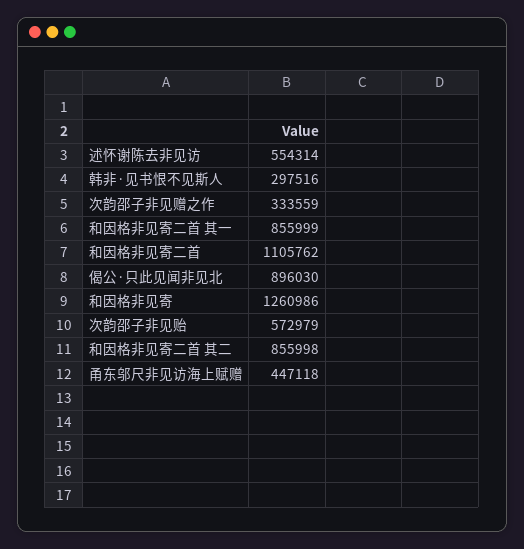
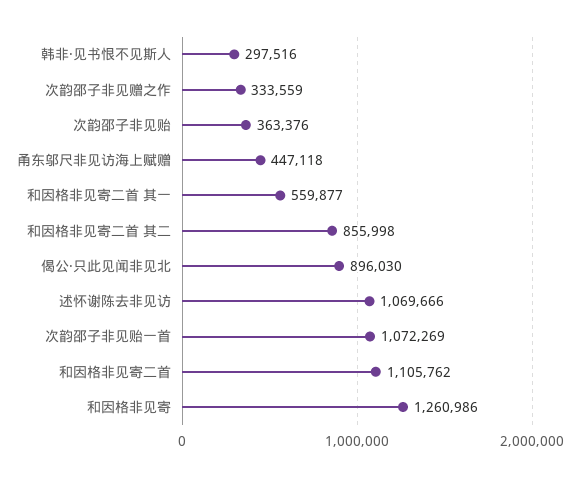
述怀谢陈去非见访: 554314 -> 1069666
和因格非见寄二首 其一: 855999 -> 559877
次韵邵子非见贻: 572979 -> 363376
次韵邵子非见贻一首: none -> 1072269

